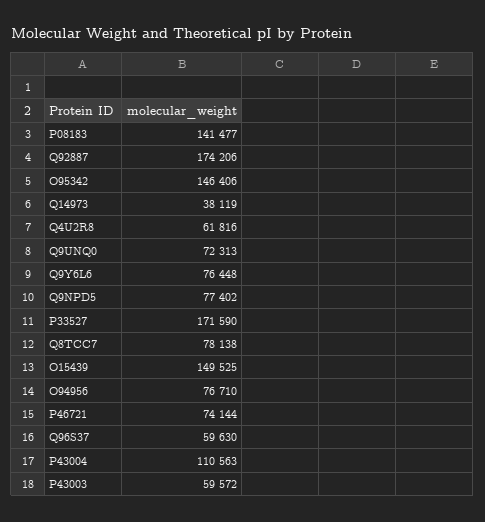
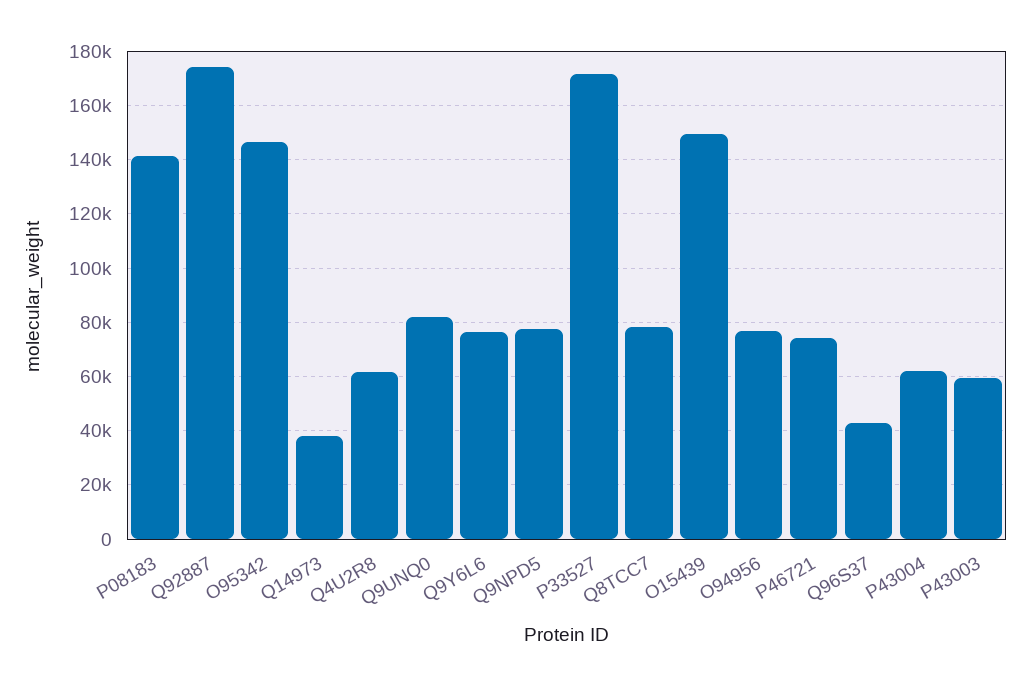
Q9UNQ0: 72313 -> 82500
Q96S37: 59630 -> 42500
P43004: 110563 -> 62500

